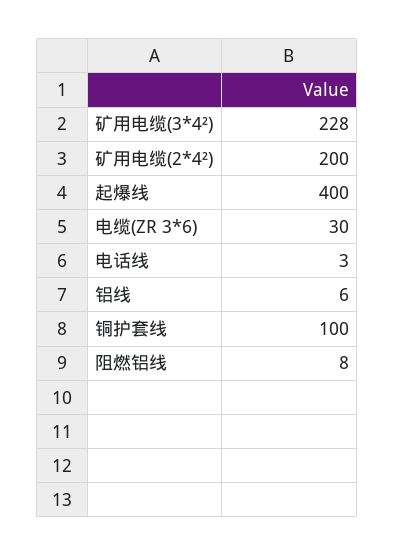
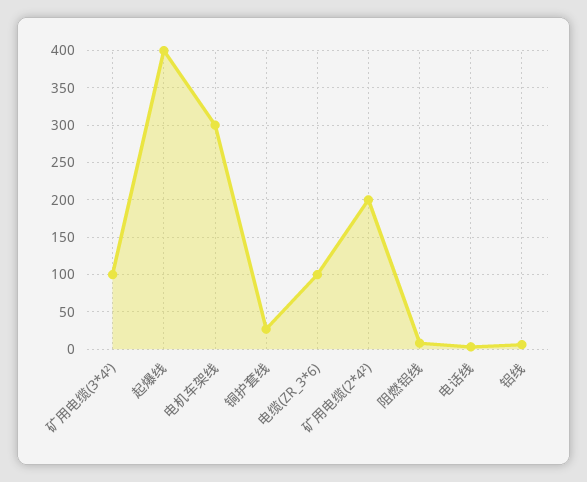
矿用电缆(3*4²): 228 -> 100
电缆(ZR 3*6): 30 -> 100
铜护套线: 100 -> 30
电机车架线: none -> 300

